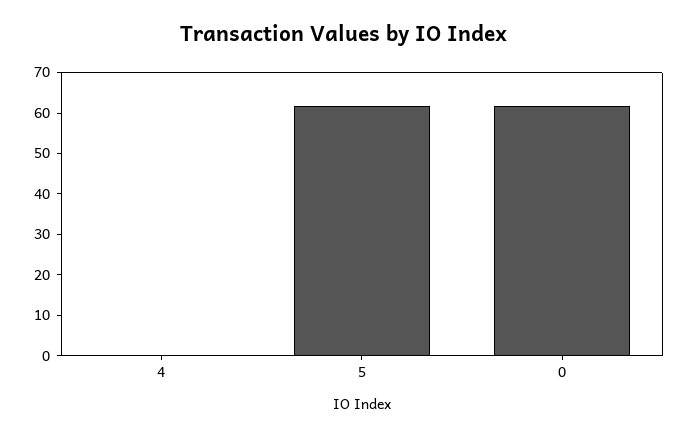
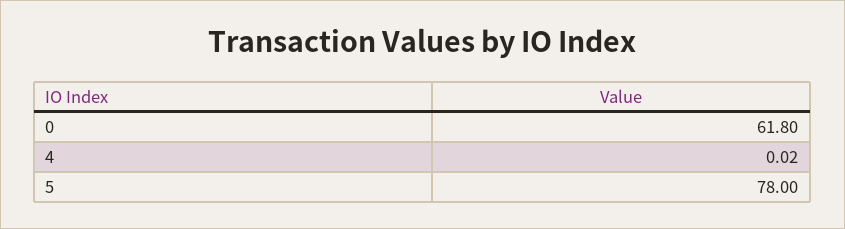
5: 62 -> 78

